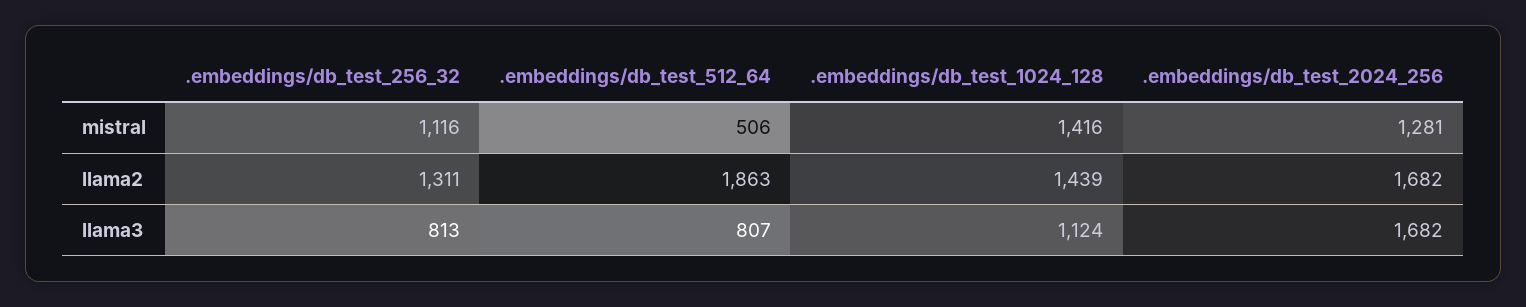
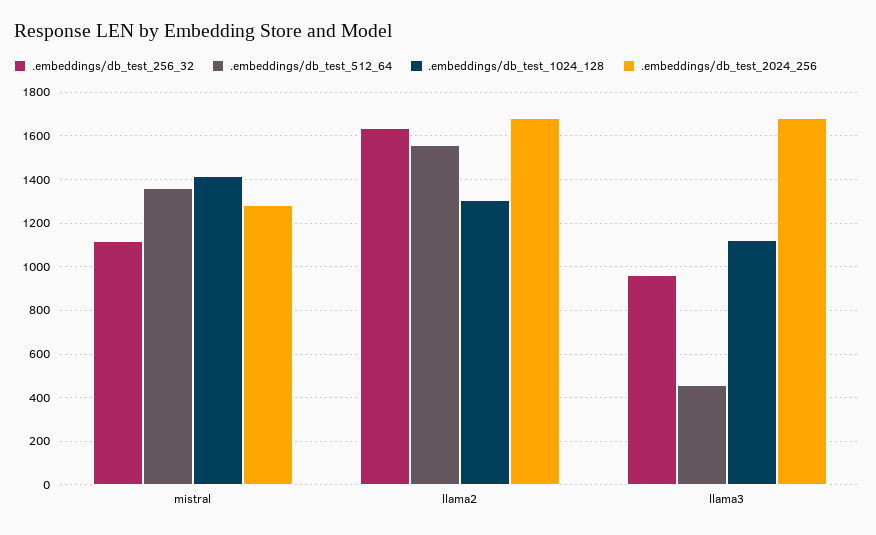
.embeddings/db_test_512_64, mistral: 506 -> 1350
.embeddings/db_test_256_32, llama2: 1311 -> 1650
.embeddings/db_test_512_64, llama2: 1863 -> 1550
.embeddings/db_test_1024_128, llama2: 1439 -> 1300
.embeddings/db_test_256_32, llama3: 813 -> 950
.embeddings/db_test_512_64, llama3: 807 -> 450

